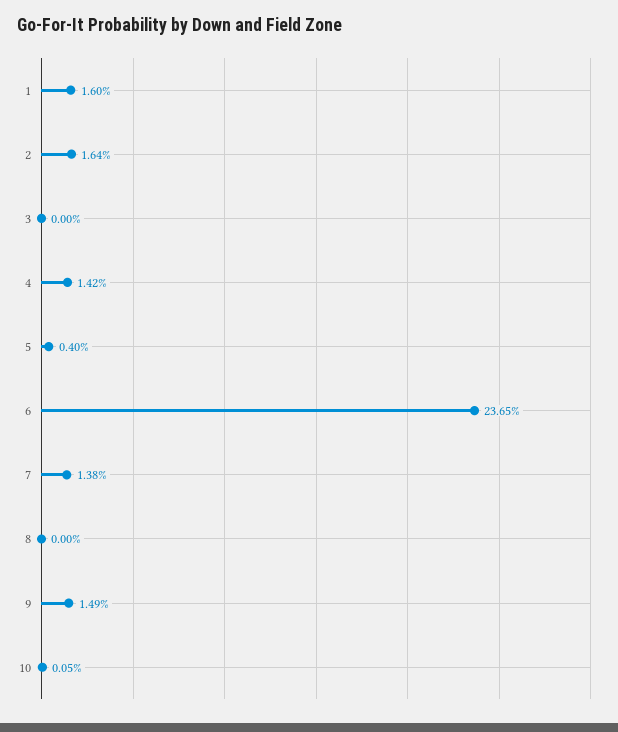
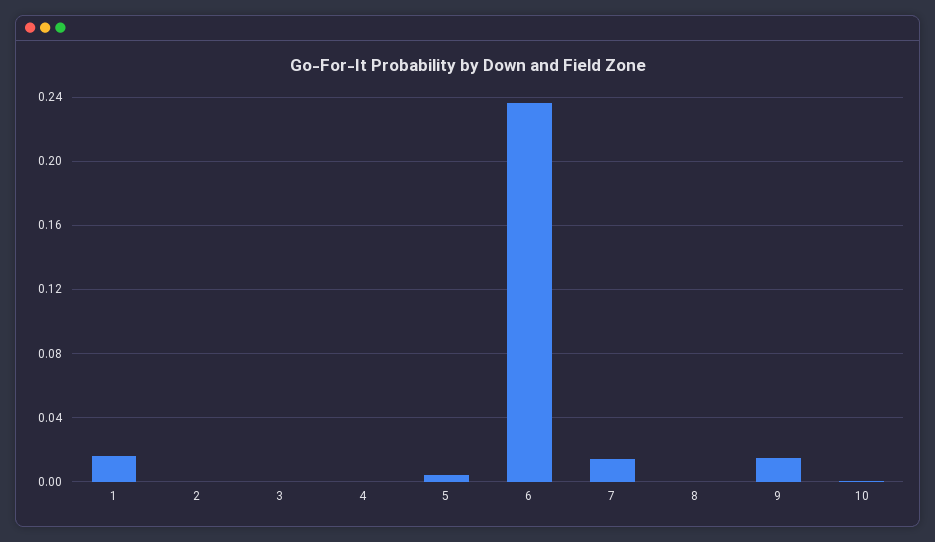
2: 0.0164 -> 0
4: 0.0142 -> 0

